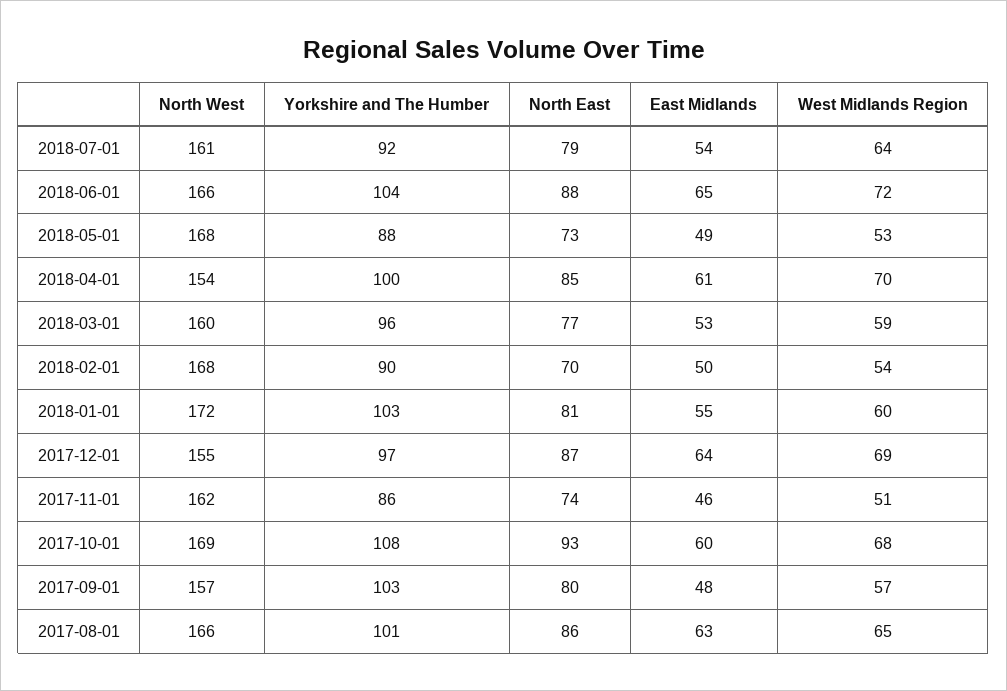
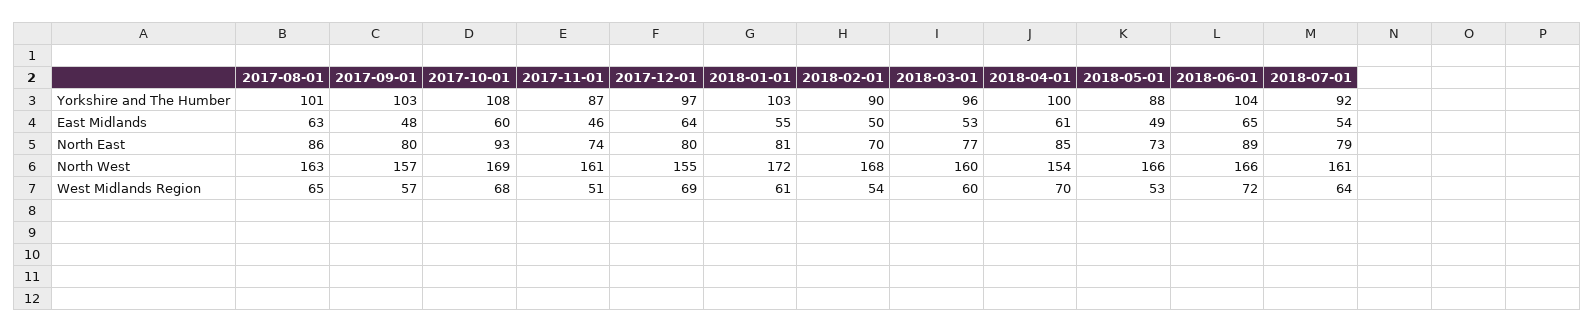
North East, 2018-06-01: 88 -> 89
North West, 2018-05-01: 168 -> 166
West Midlands Region, 2018-03-01: 59 -> 60
West Midlands Region, 2018-01-01: 60 -> 61
North East, 2017-12-01: 87 -> 80
North West, 2017-11-01: 162 -> 161
Yorkshire and The Humber, 2017-11-01: 86 -> 87
North West, 2017-08-01: 166 -> 163

